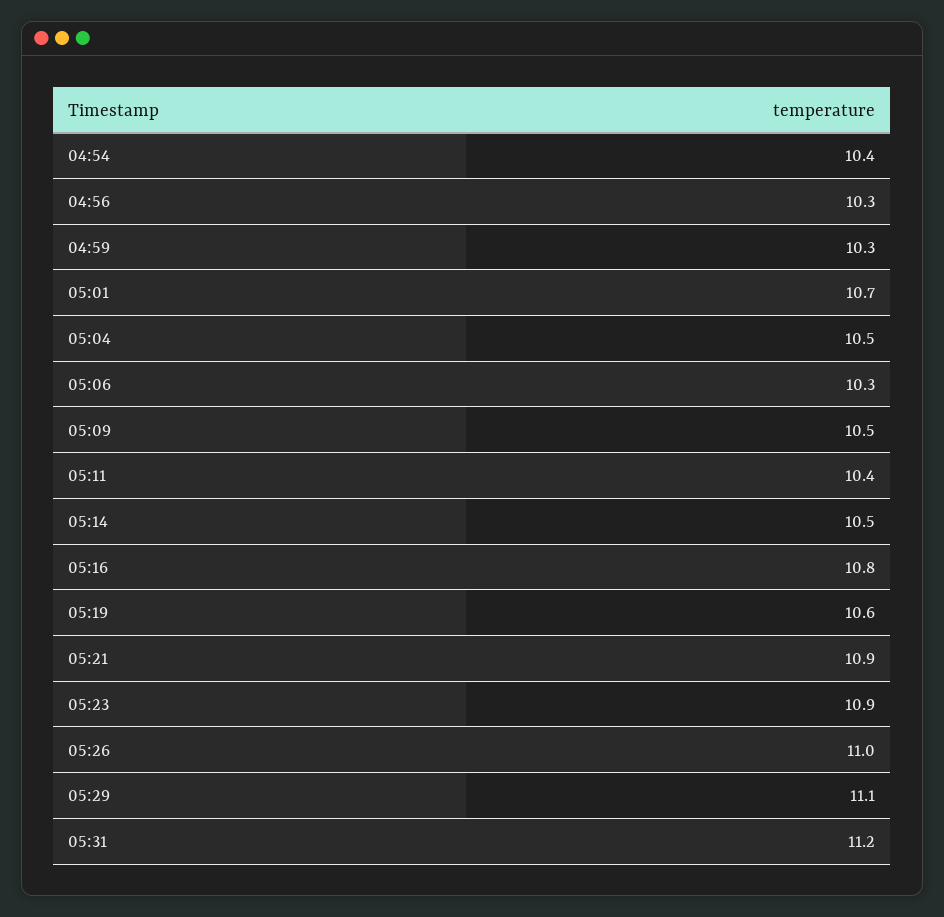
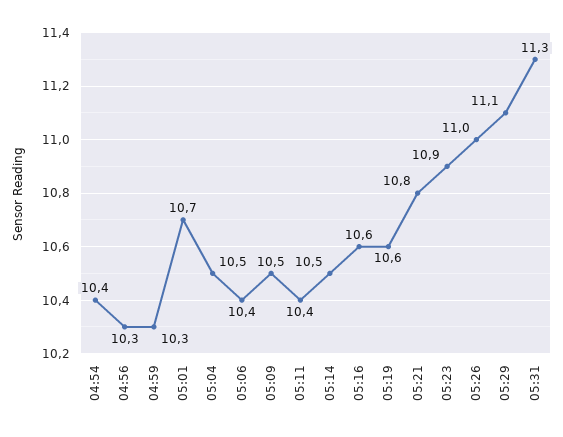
05:06: 10.3 -> 10.4
05:16: 10.8 -> 10.6
05:21: 10.9 -> 10.8
05:31: 11.2 -> 11.3

